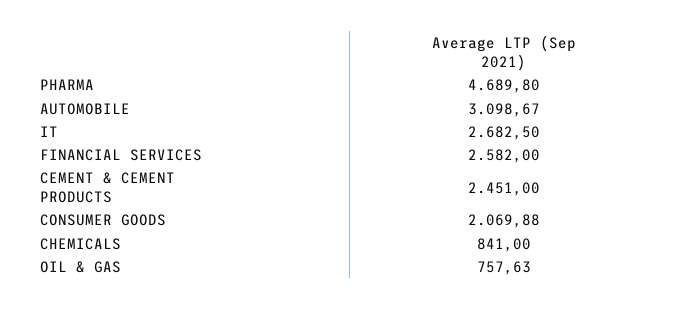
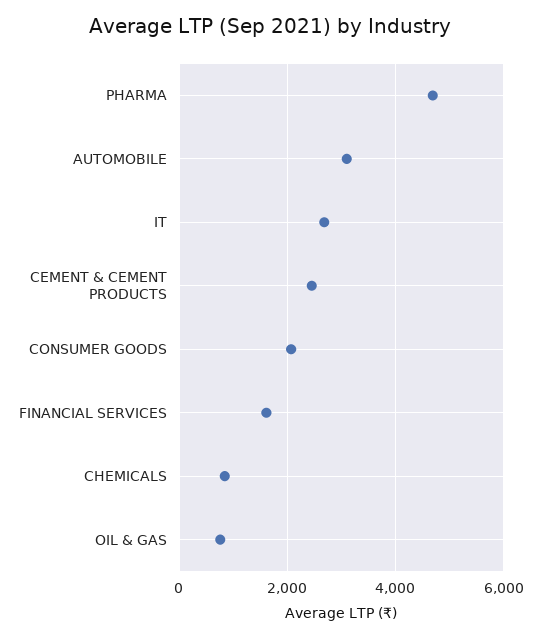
FINANCIAL SERVICES: 2582 -> 1600

